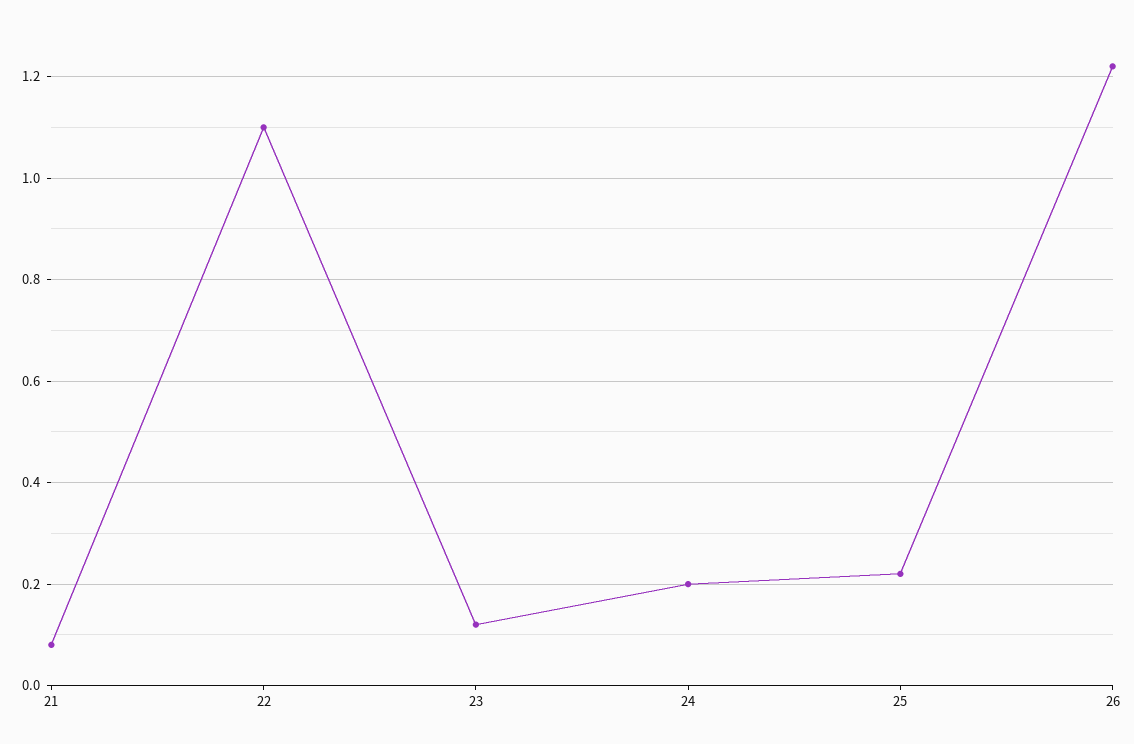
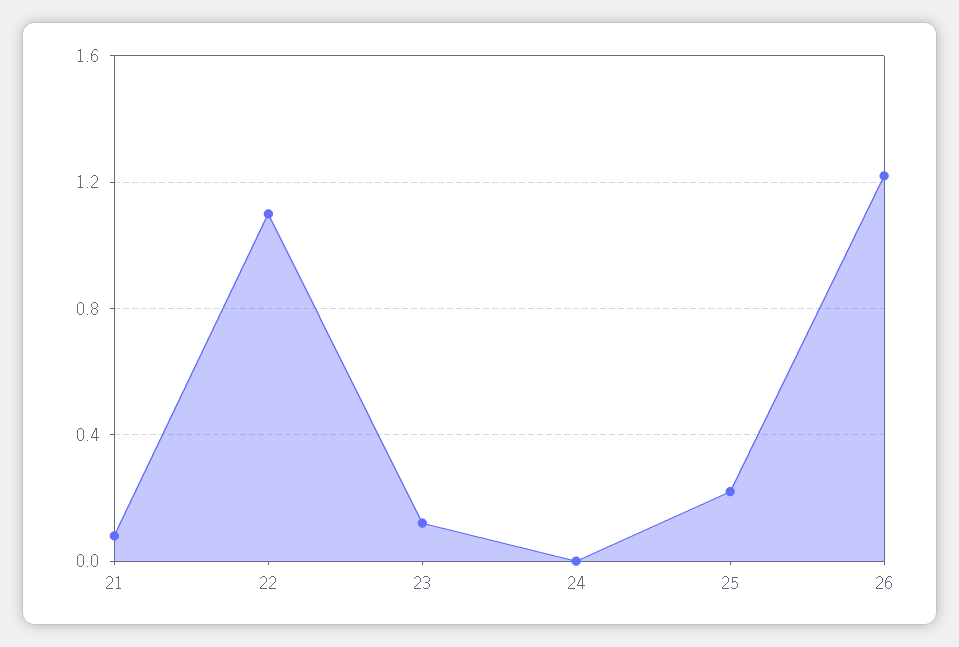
24: 0.2 -> 0

